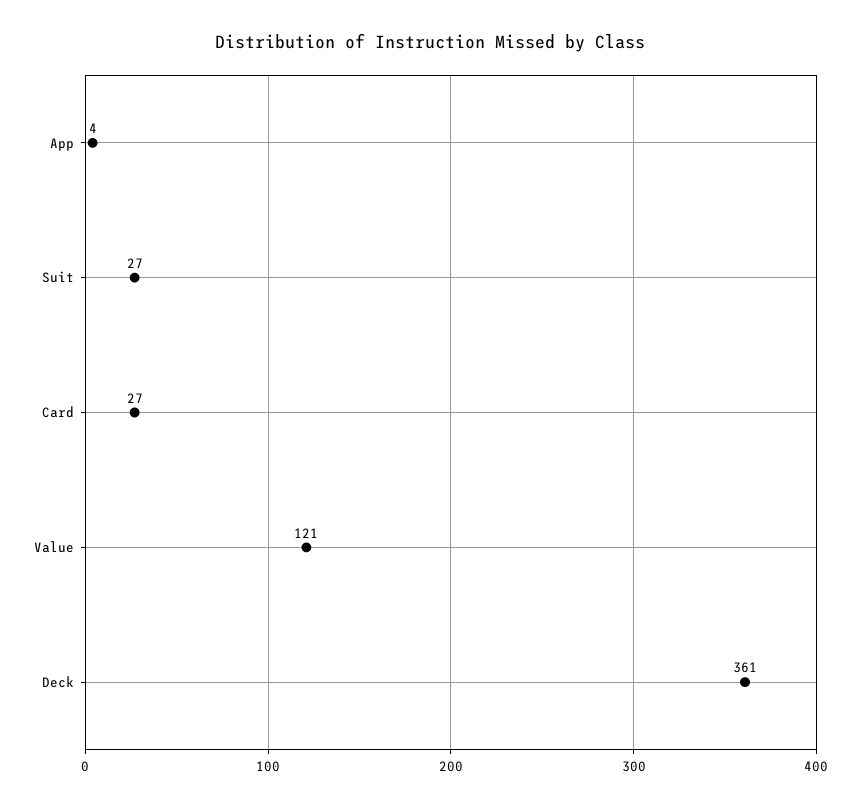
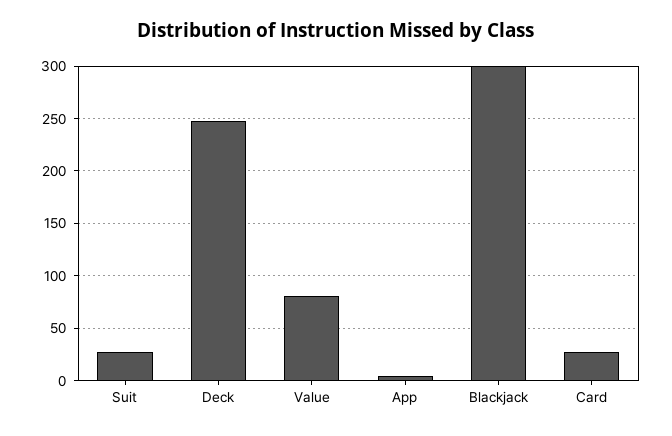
Value: 121 -> 80
Deck: 361 -> 250
Blackjack: none -> 300

